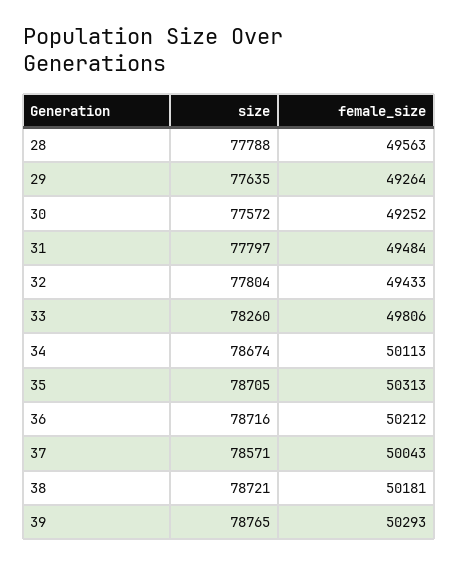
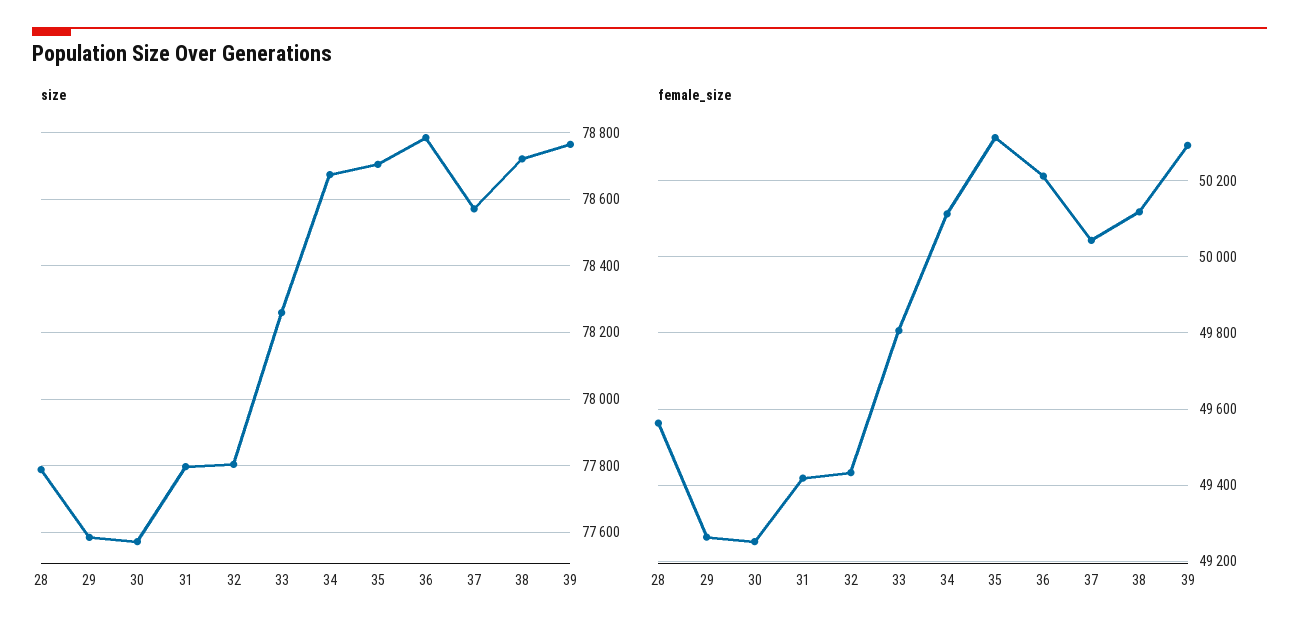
size, 29: 77635 -> 77580
female_size, 31: 49484 -> 49420
size, 36: 78716 -> 78780
female_size, 38: 50181 -> 50120

